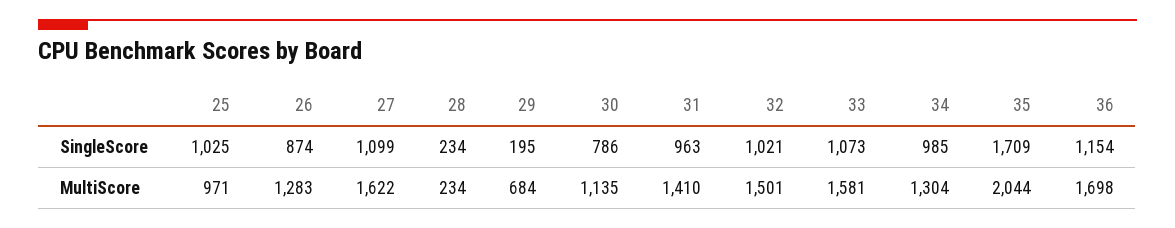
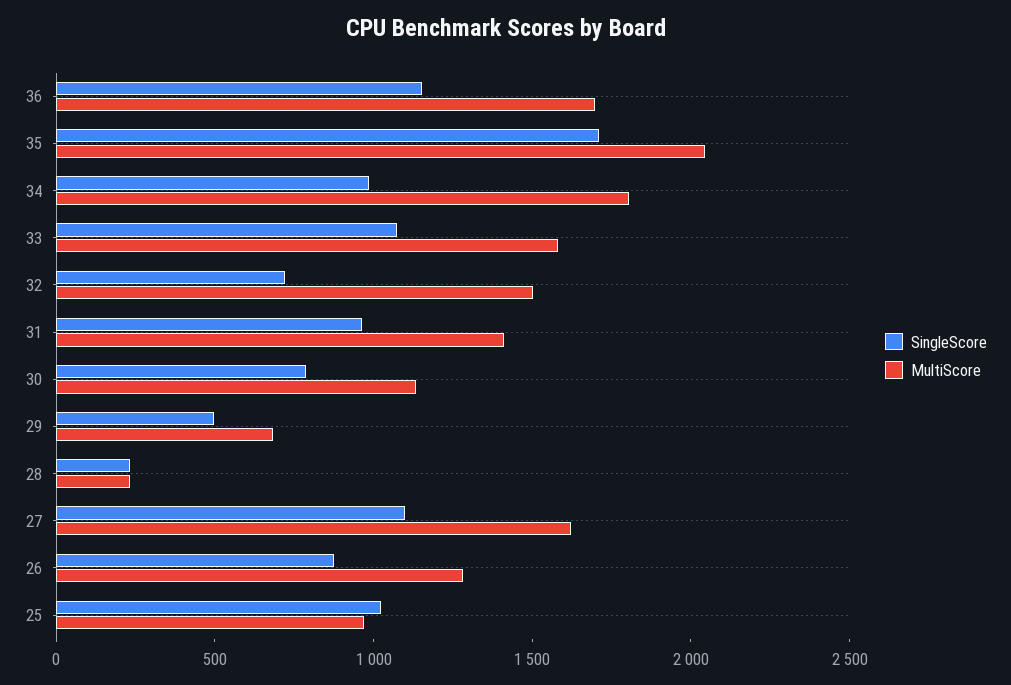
SingleScore, 29: 195 -> 500
SingleScore, 32: 1021 -> 700
MultiScore, 34: 1304 -> 1800

